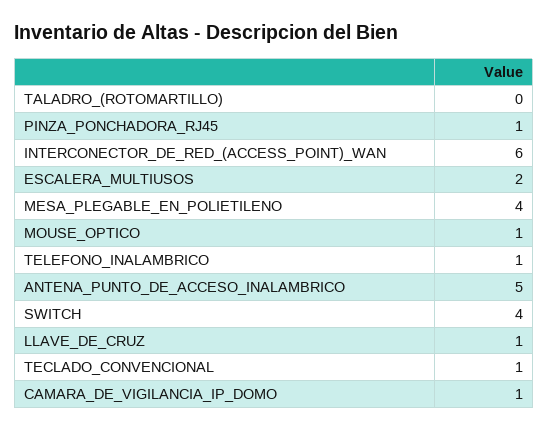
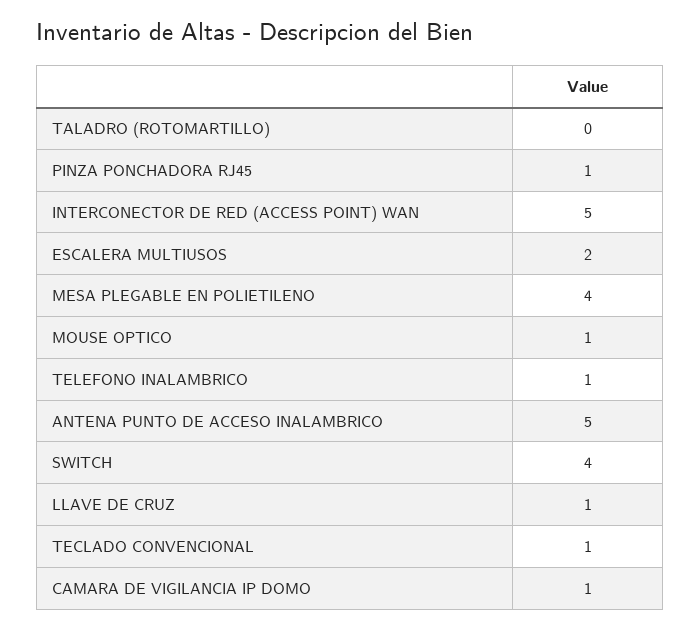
INTERCONECTOR_DE_RED_(ACCESS_POINT)_WAN: 6 -> 5

